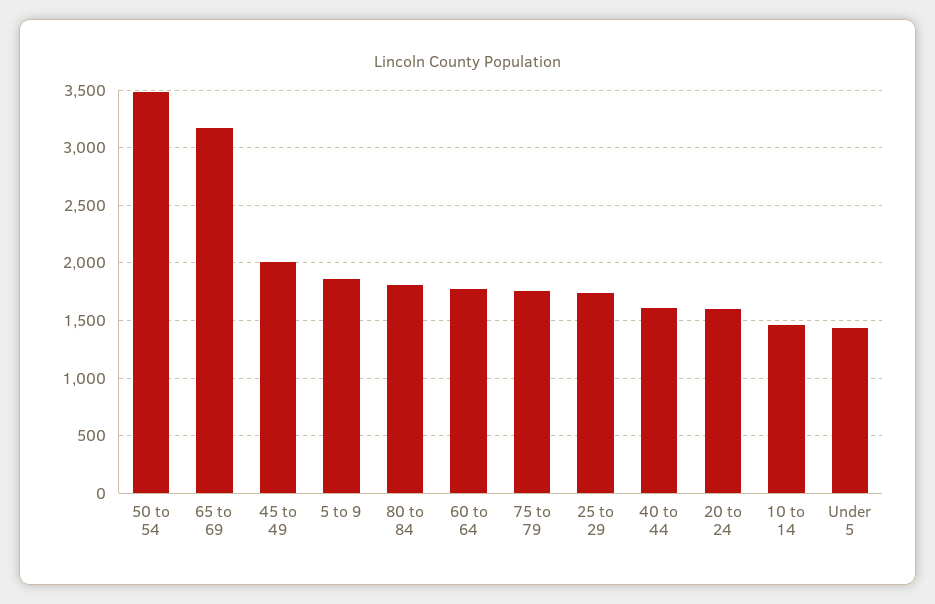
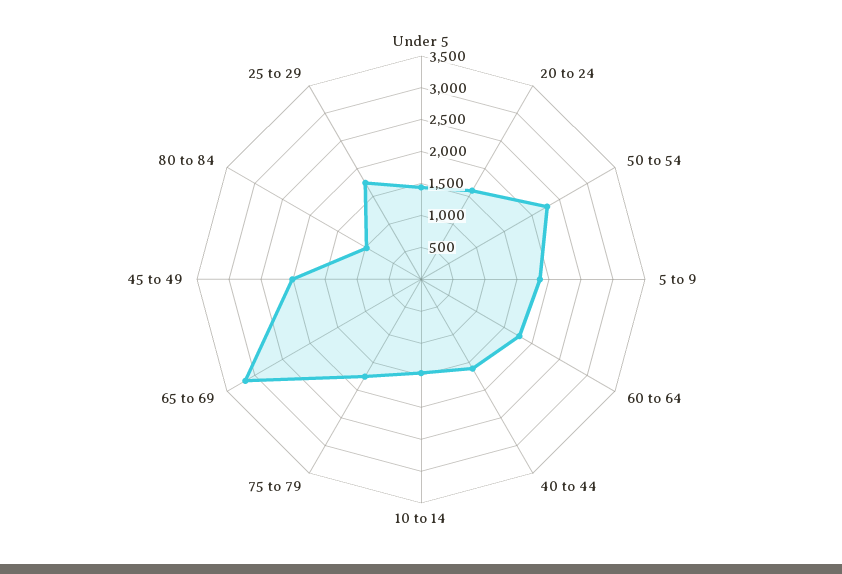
50 to 54: 3500 -> 2250
80 to 84: 1800 -> 1000

